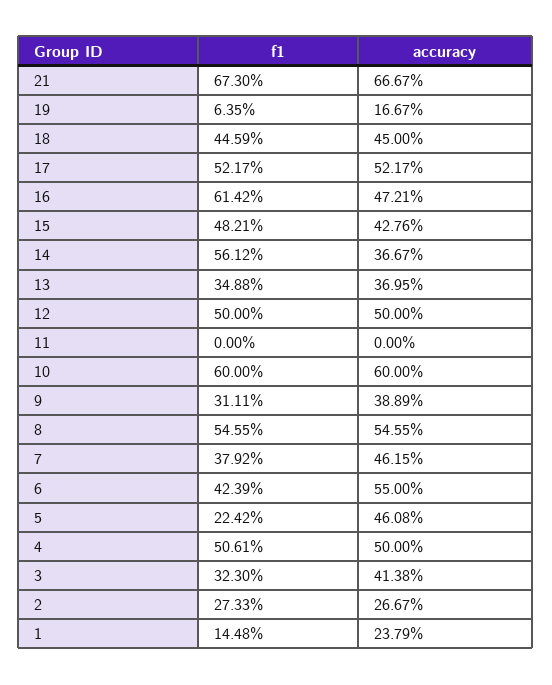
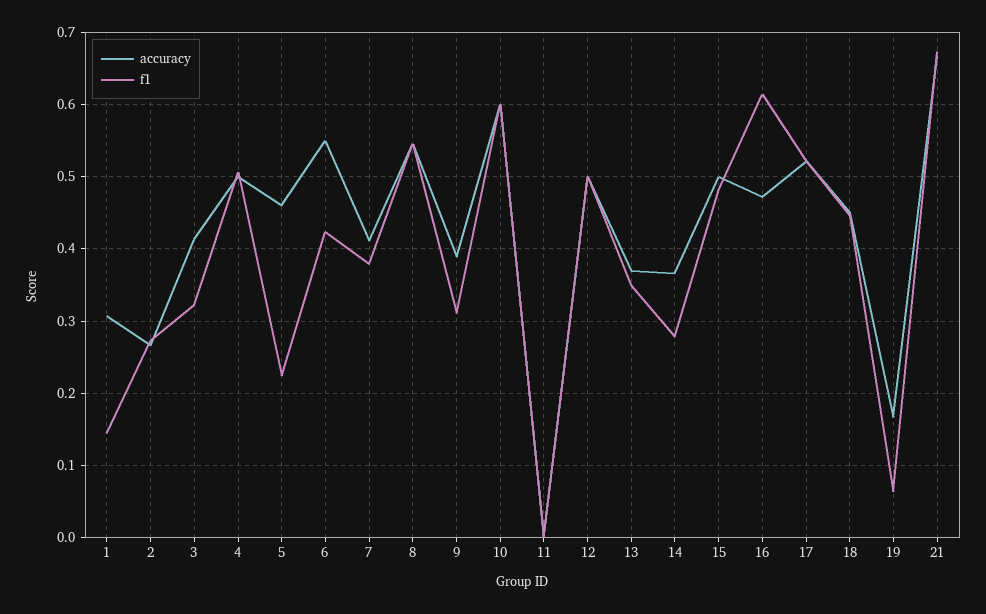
accuracy, 15: 0.4276 -> 0.5
f1, 14: 0.5612 -> 0.28
accuracy, 7: 0.4615 -> 0.41
accuracy, 1: 0.2379 -> 0.31

